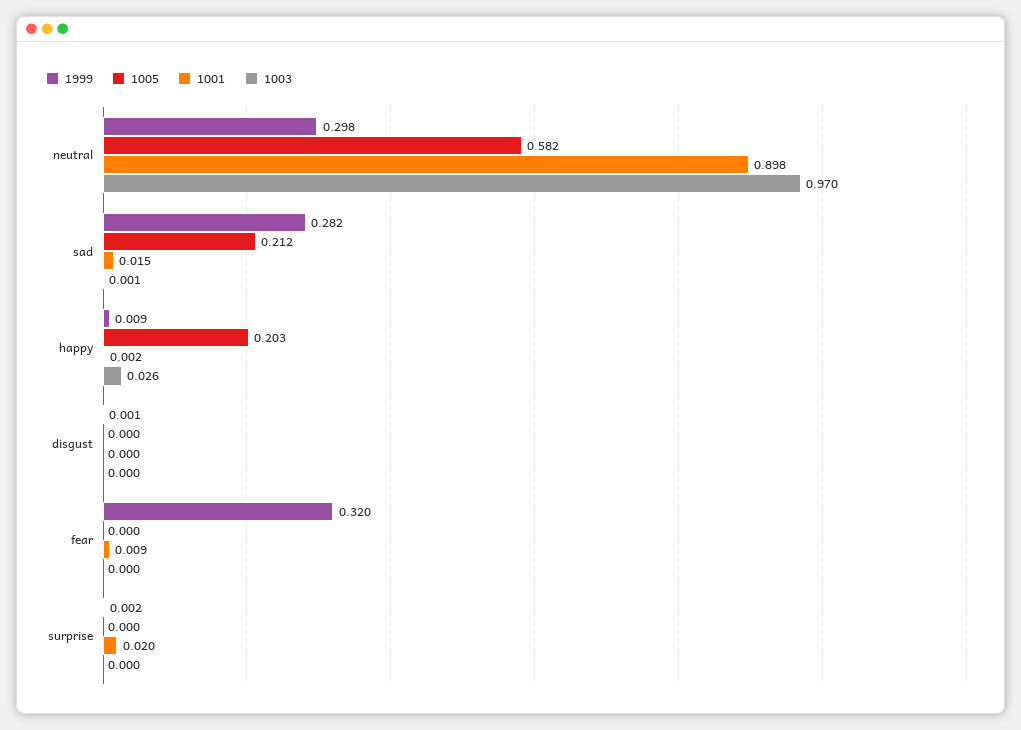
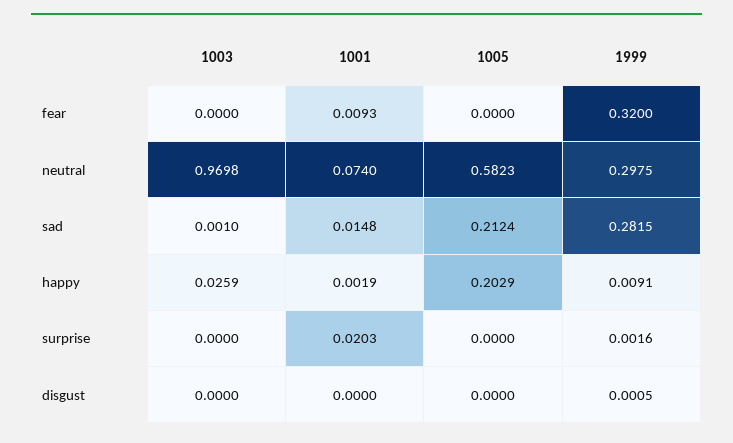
1001, neutral: 0.898 -> 0.074

